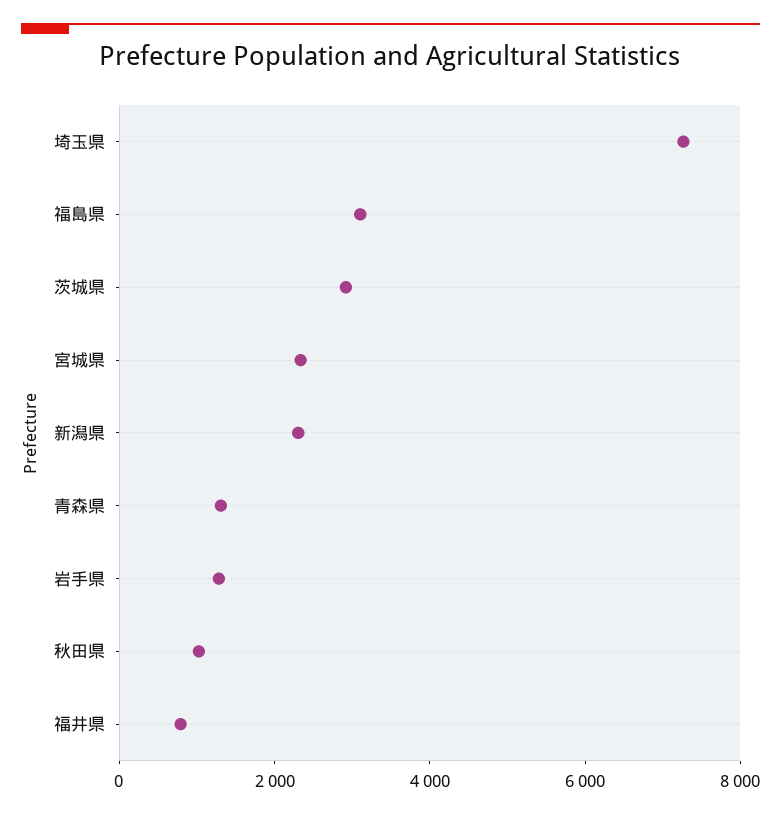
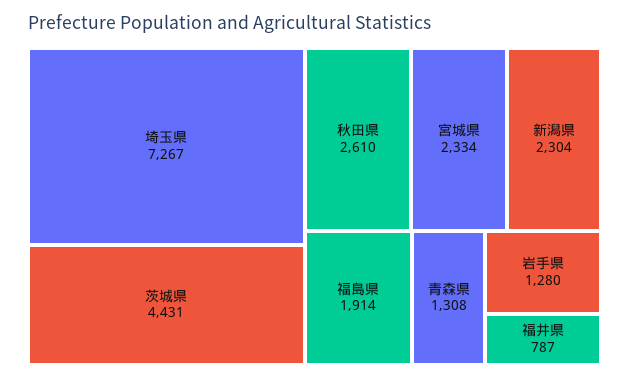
福島県: 3000 -> 1914
茨城県: 3000 -> 4431
秋田県: 1000 -> 2610

